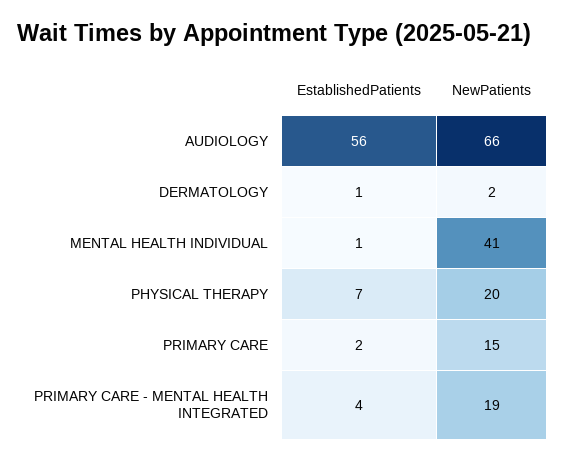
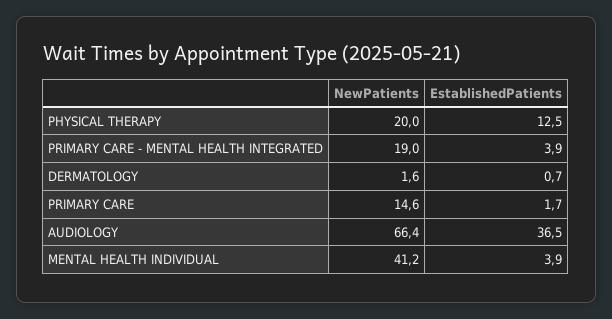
EstablishedPatients, AUDIOLOGY: 56 -> 36.5
EstablishedPatients, MENTAL HEALTH INDIVIDUAL: 1 -> 3.9
EstablishedPatients, PHYSICAL THERAPY: 7 -> 12.5

